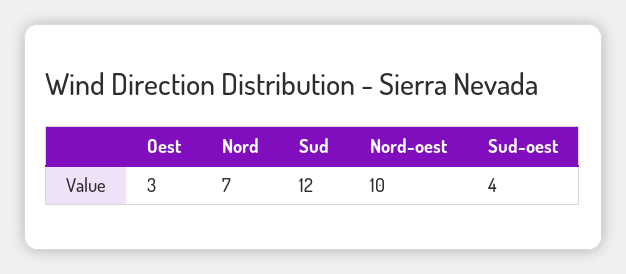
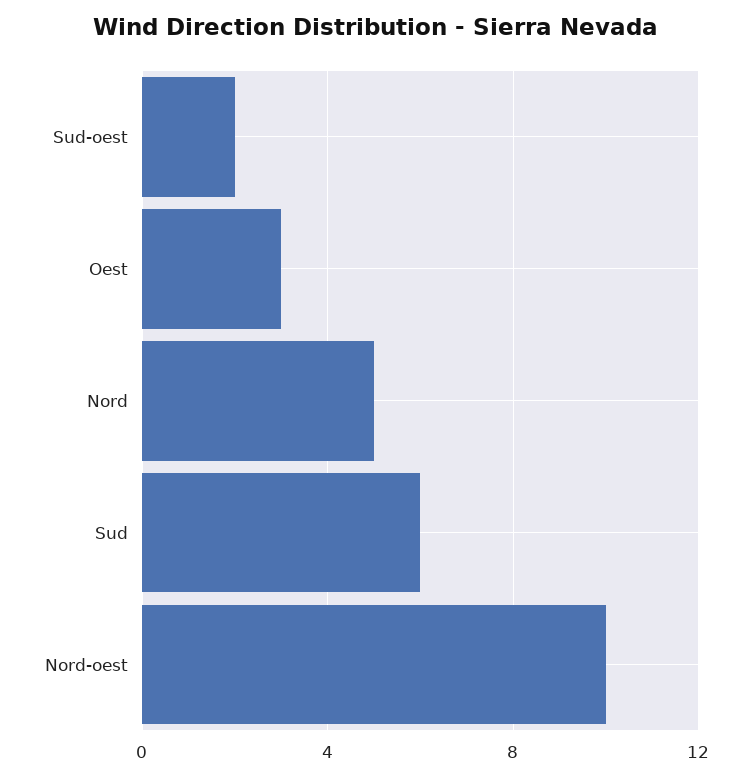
Nord: 7 -> 5
Sud: 12 -> 6
Sud-oest: 4 -> 2

